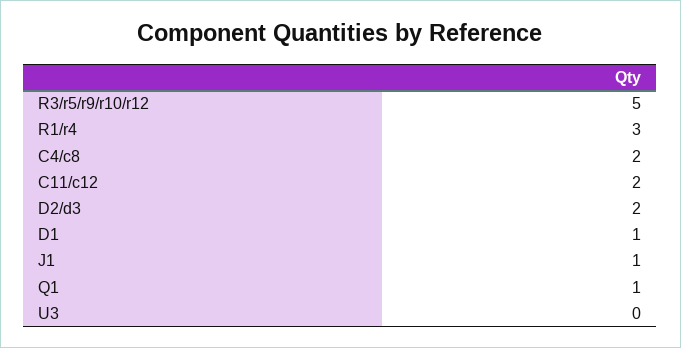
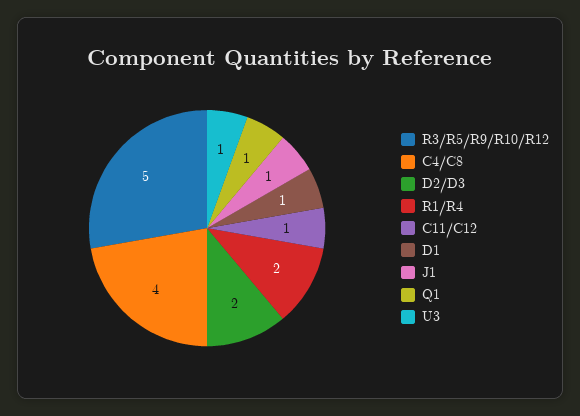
R1/r4: 3 -> 2
C4/c8: 2 -> 4
C11/c12: 2 -> 1
U3: 0 -> 1

